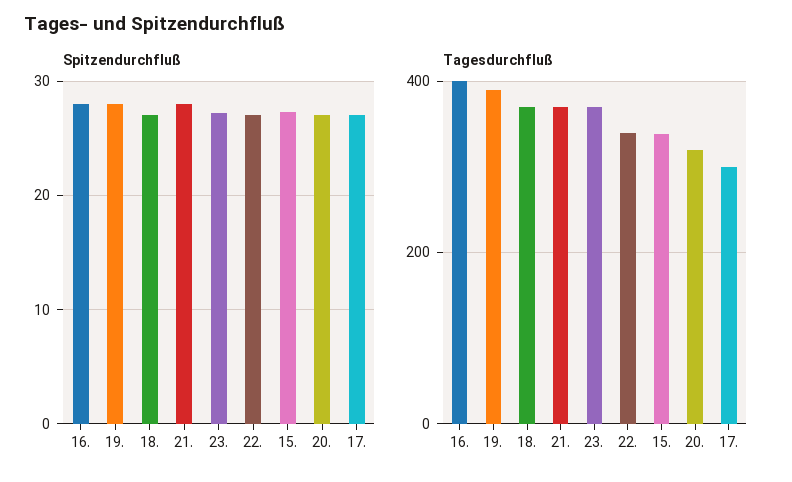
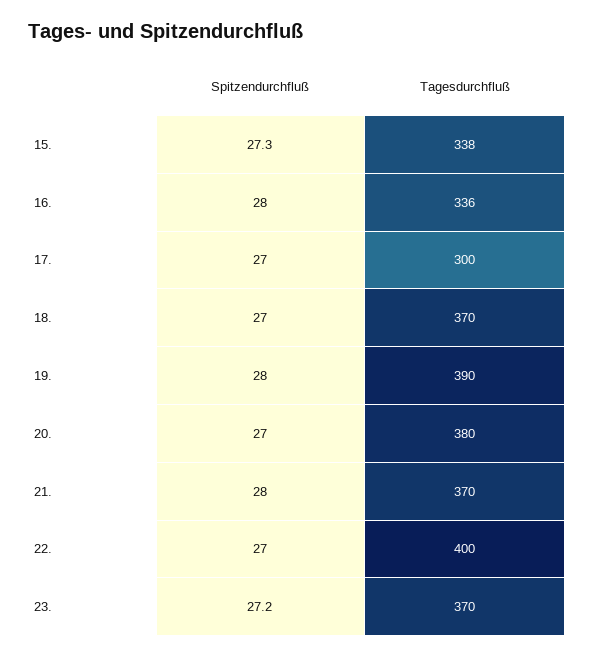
Tagesdurchfluß, 16.: 400 -> 336
Tagesdurchfluß, 22.: 340 -> 400
Tagesdurchfluß, 20.: 320 -> 380

